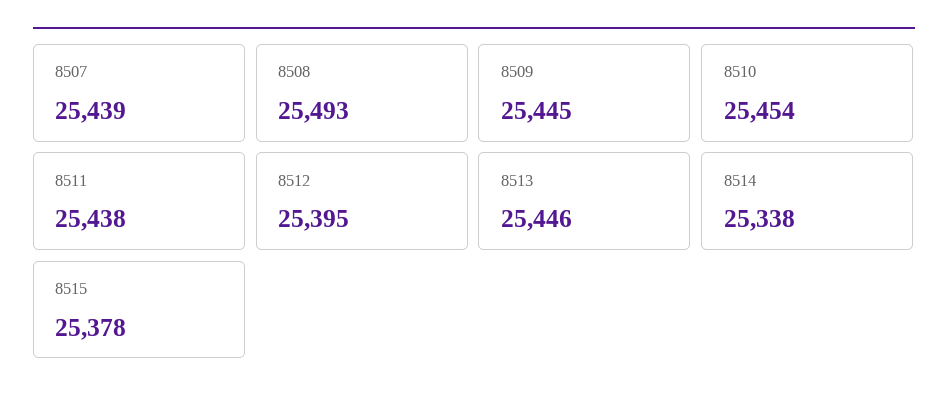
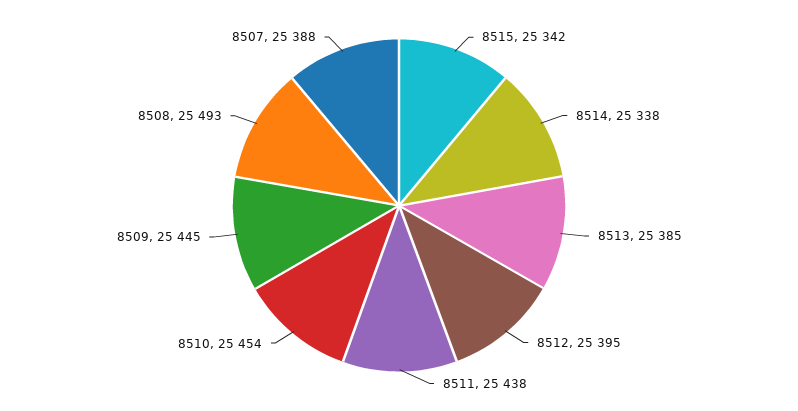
8507: 25439 -> 25388
8513: 25446 -> 25385
8515: 25378 -> 25342

